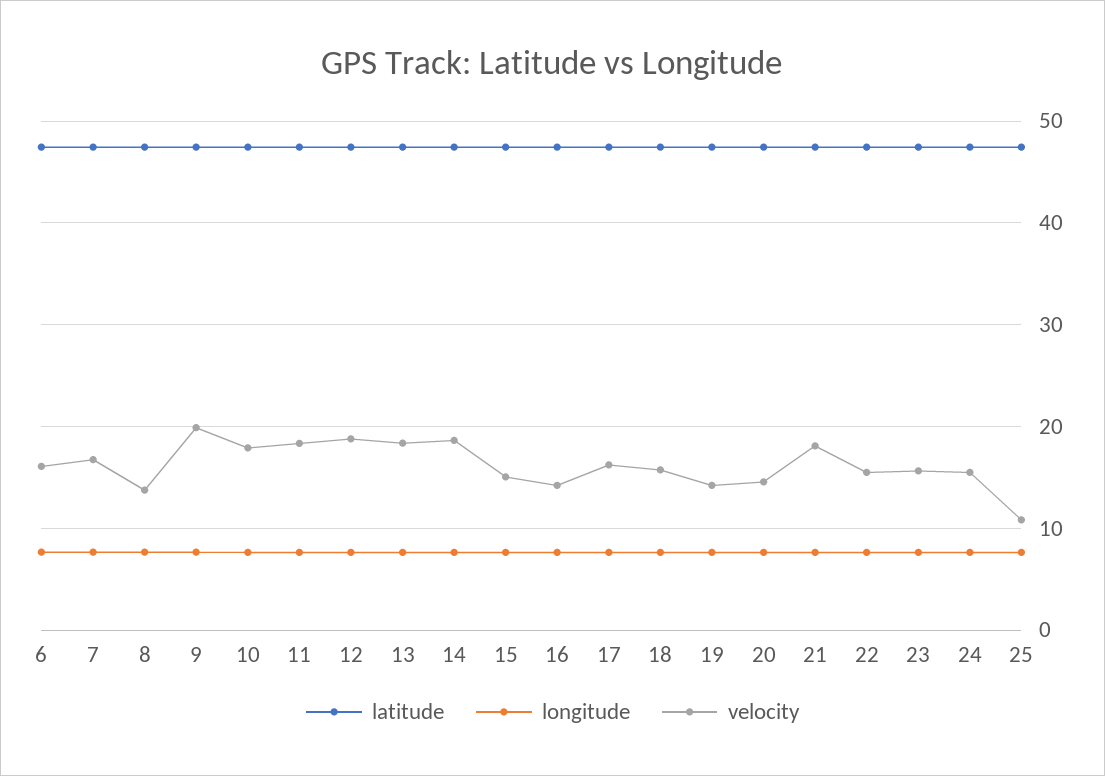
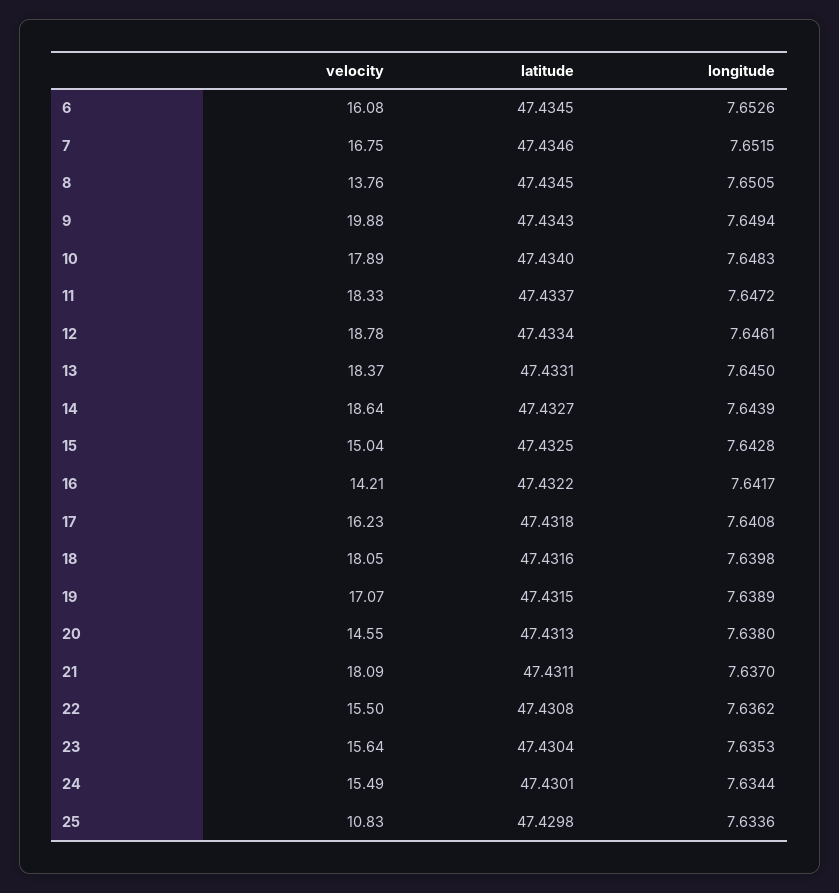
velocity, 18: 16 -> 18.05
velocity, 19: 14 -> 17.07

